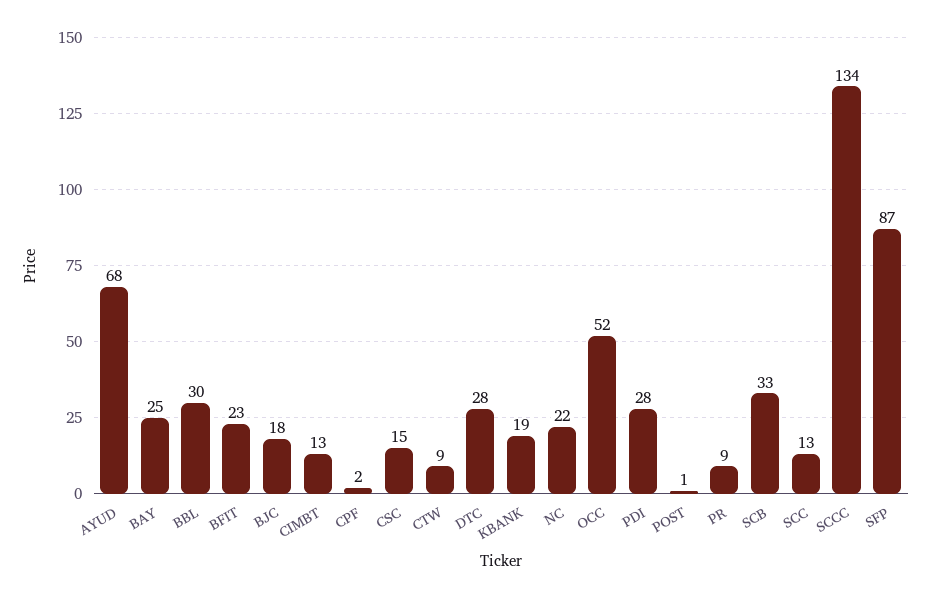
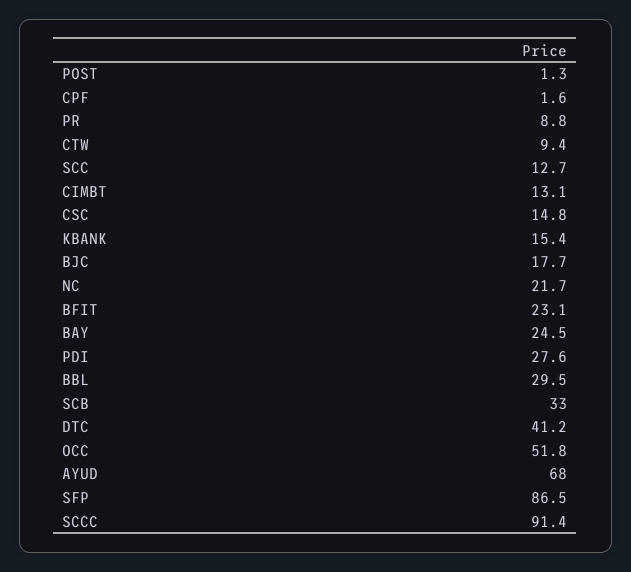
DTC: 28 -> 41.2
KBANK: 19 -> 15.4
SCCC: 134 -> 91.4

